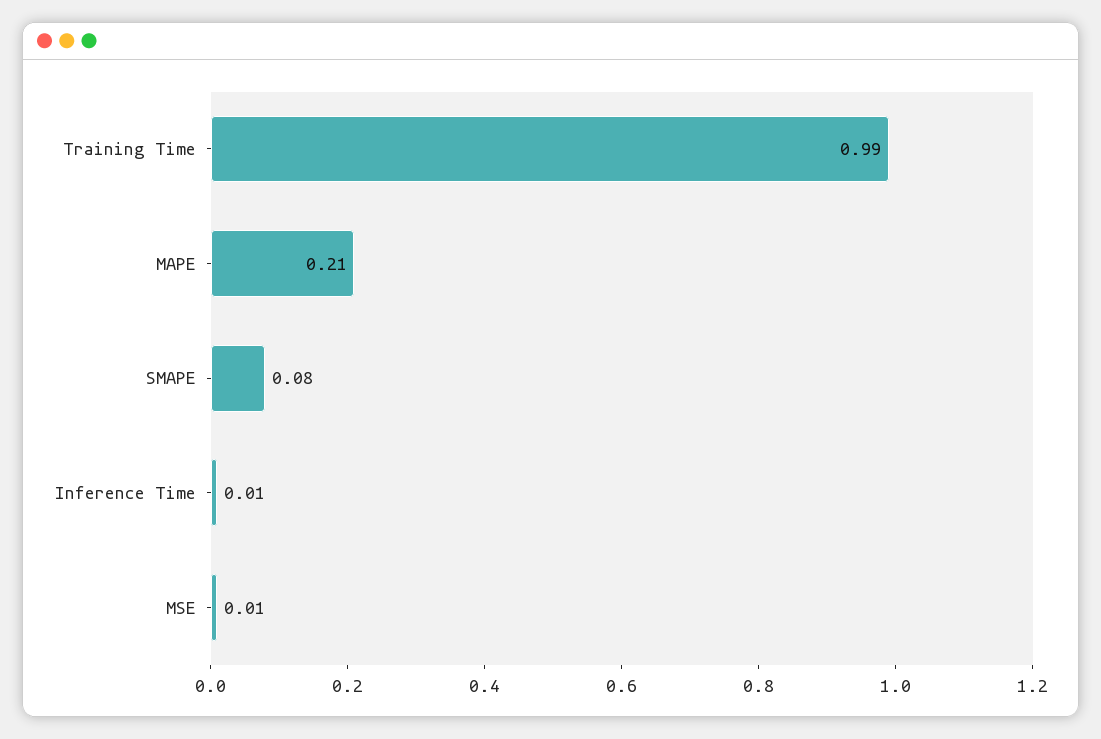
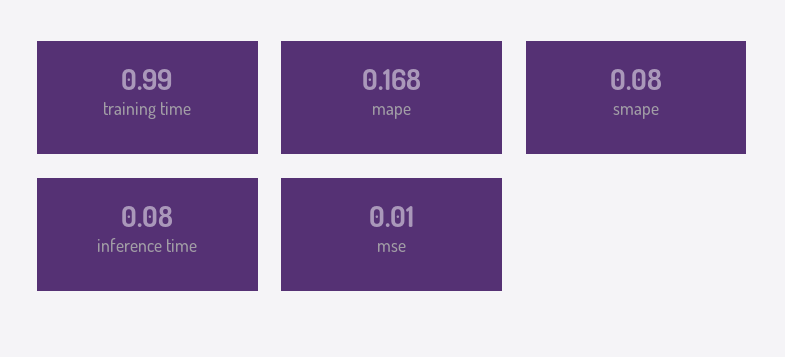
MAPE: 0.21 -> 0.168
Inference Time: 0.01 -> 0.08

